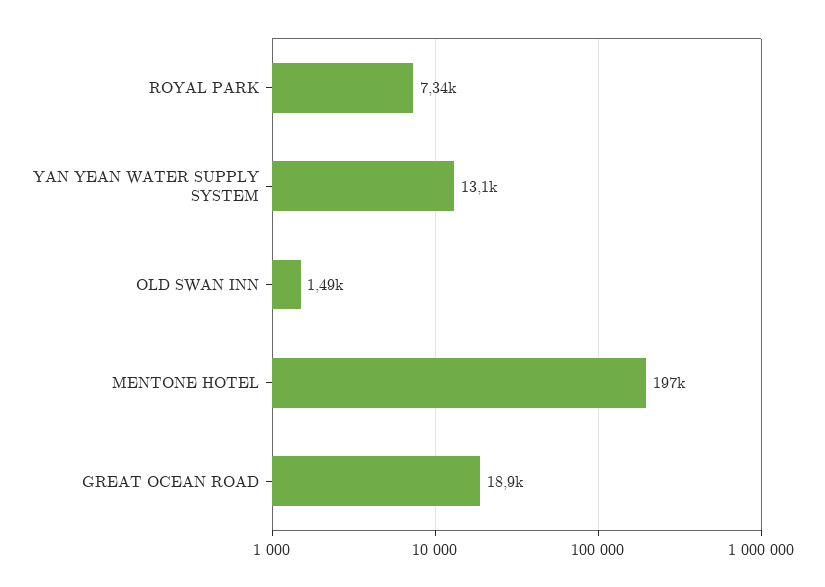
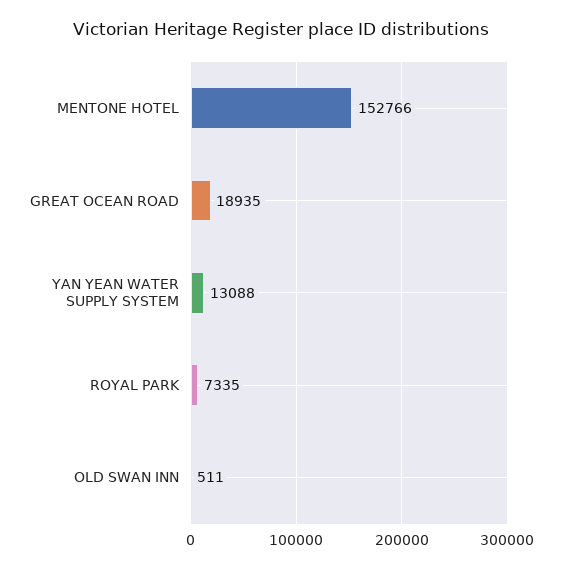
OLD SWAN INN: 1490 -> 511
MENTONE HOTEL: 197000 -> 152766

